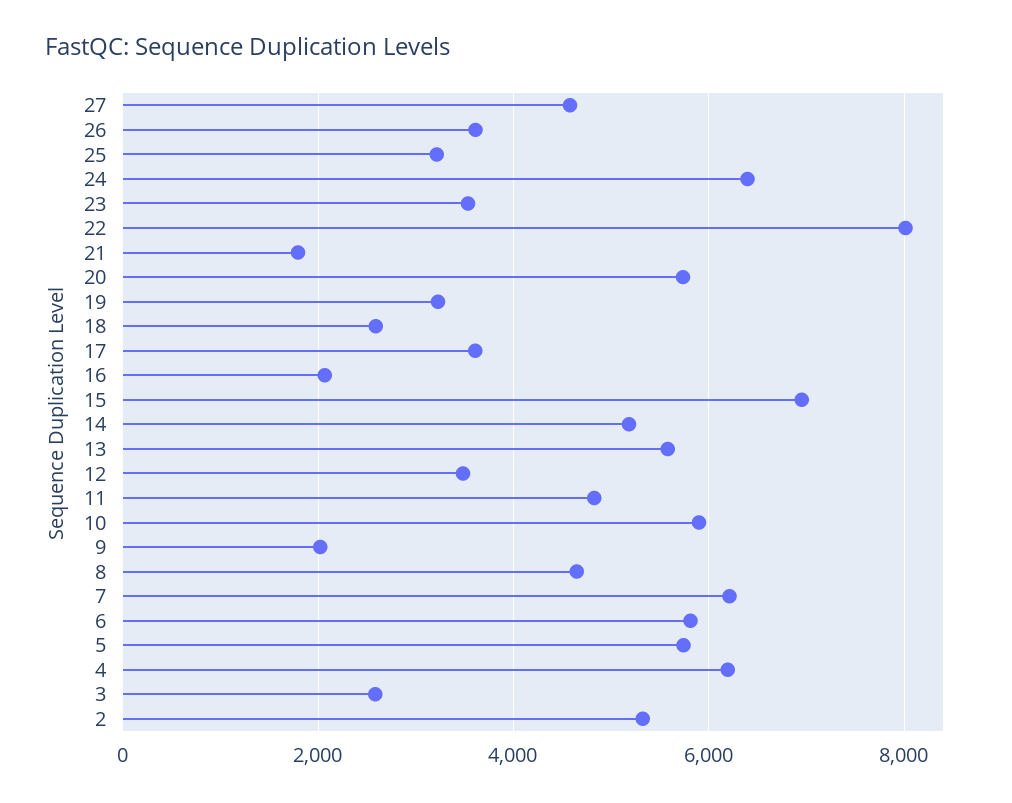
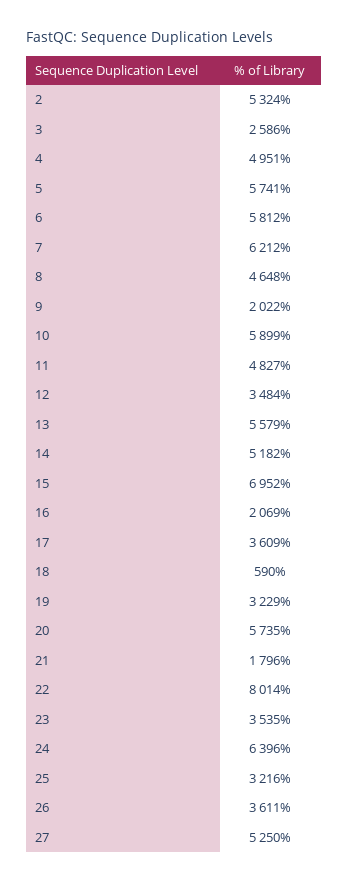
27: 4600 -> 5250
18: 2600 -> 590
4: 6200 -> 4951

